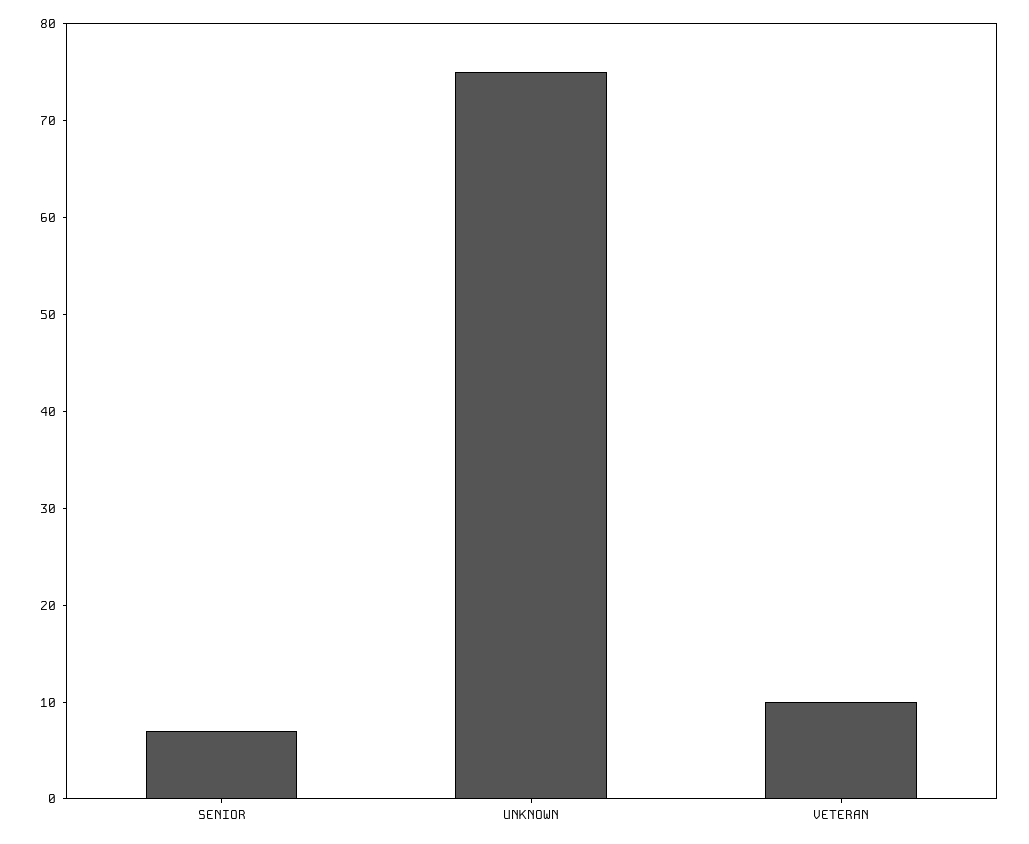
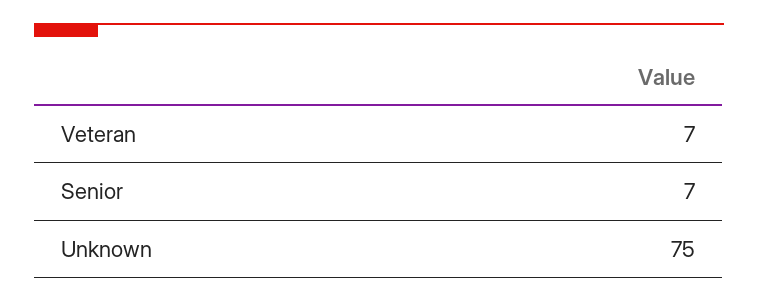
VETERAN: 10 -> 7

